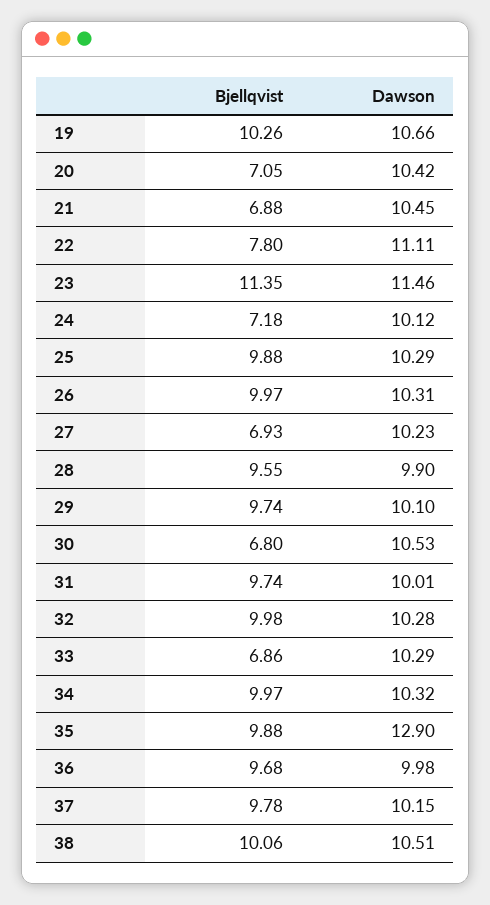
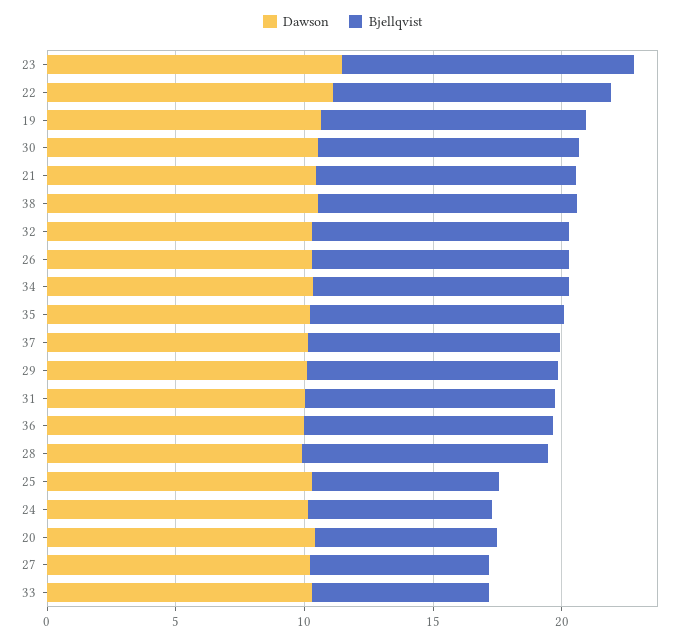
Bjellqvist, 21: 6.88 -> 10
Bjellqvist, 22: 7.8 -> 11
Bjellqvist, 25: 9.88 -> 7
Bjellqvist, 30: 6.8 -> 10
Dawson, 35: 12.9 -> 10

